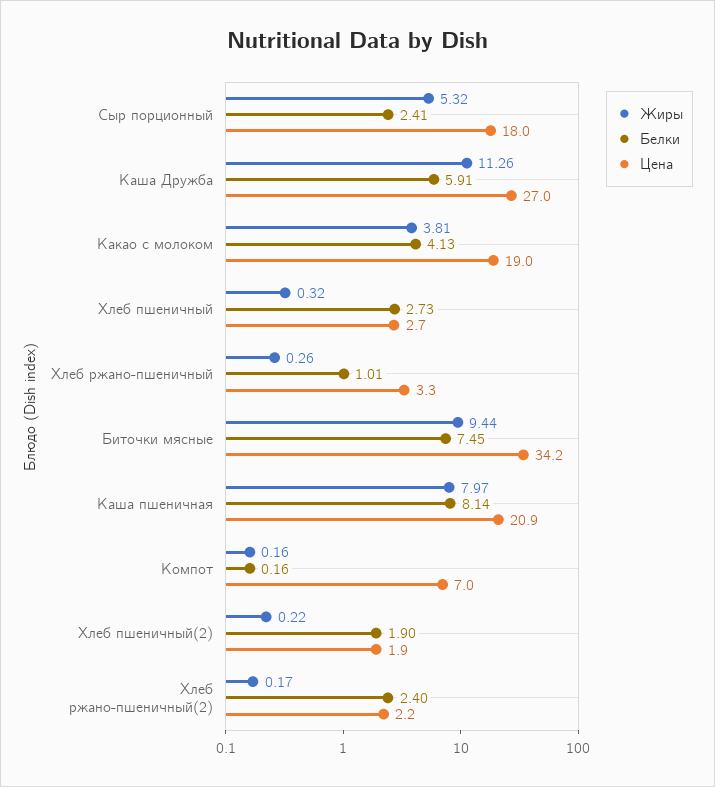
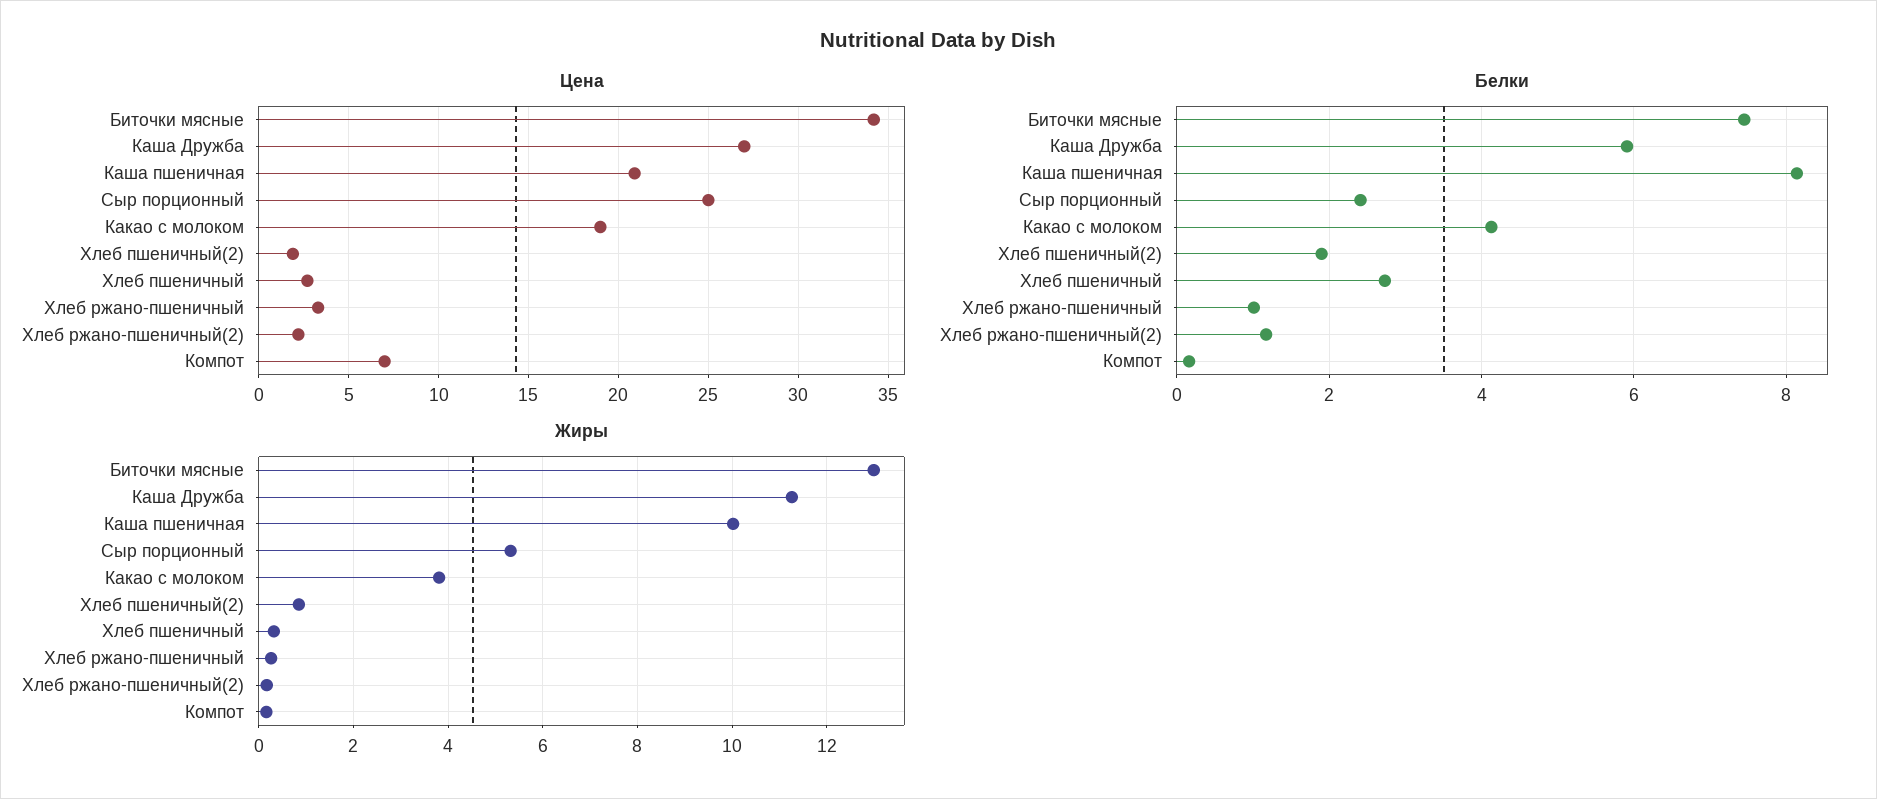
Цена, Сыр порционный: 18 -> 25
Жиры, Биточки мясные: 9.44 -> 13
Жиры, Каша пшеничная: 7.97 -> 10
Жиры, Хлеб пшеничный(2): 0.22 -> 0.8
Белки, Хлеб ржано-пшеничный(2): 2.4 -> 1.2

